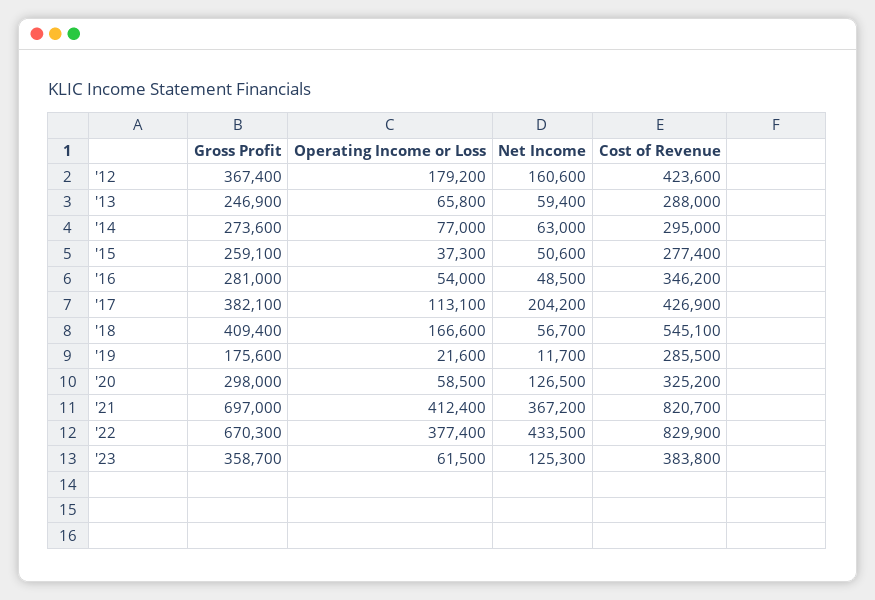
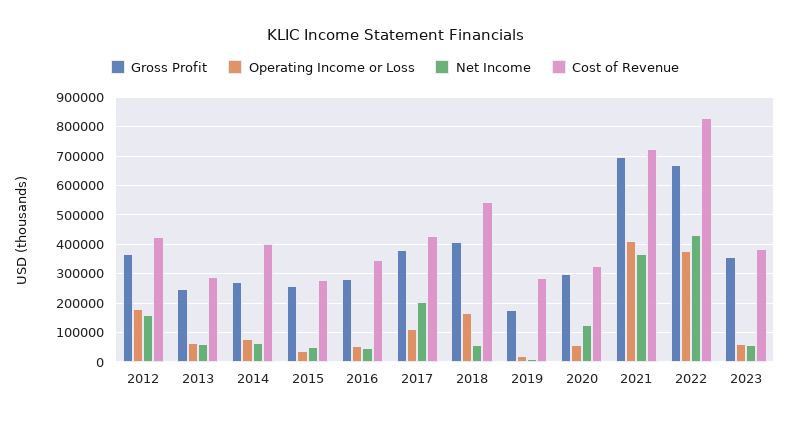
Cost of Revenue, '14: 295000 -> 400000
Cost of Revenue, '21: 820700 -> 725000
Net Income, '23: 125300 -> 50000

